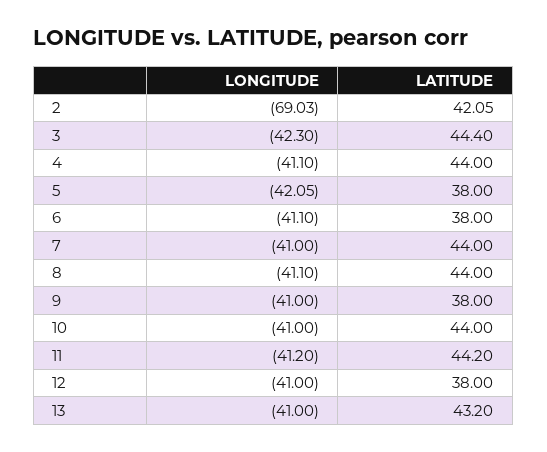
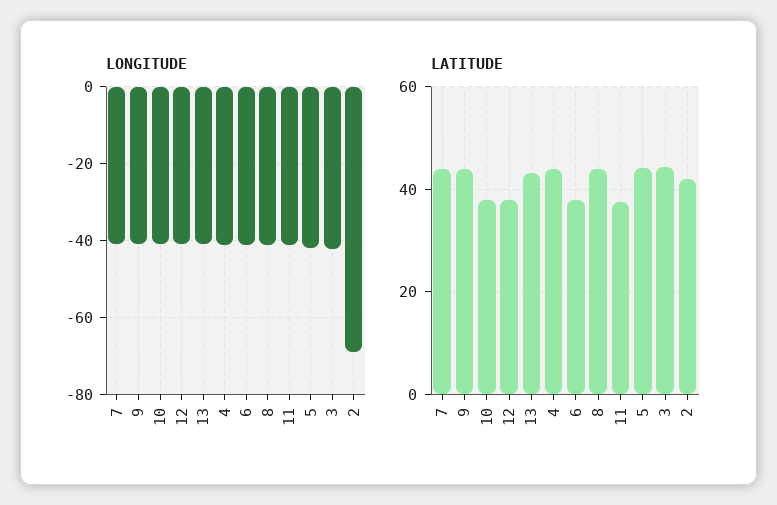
LATITUDE, 5: 38 -> 44
LATITUDE, 9: 38 -> 44
LATITUDE, 10: 44 -> 38
LATITUDE, 11: 44.2 -> 38

